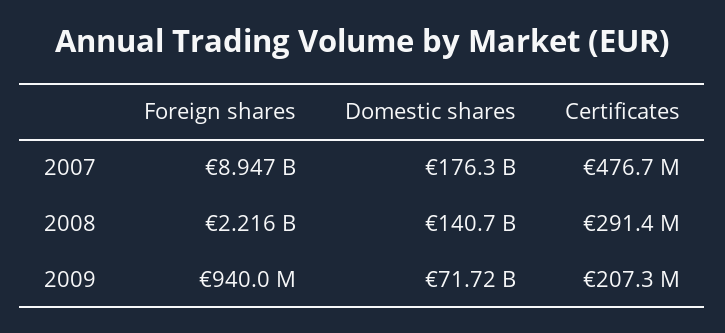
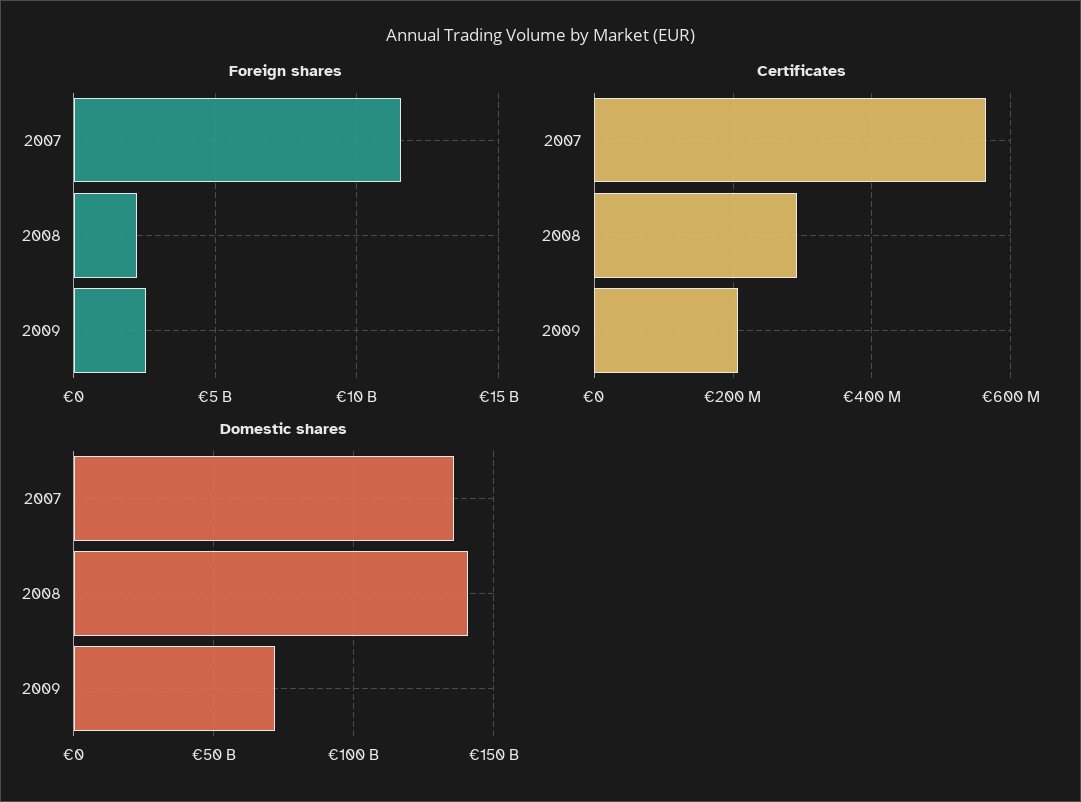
Foreign shares, 2007: 8947000000 -> 11500000000
Domestic shares, 2007: 176300000000 -> 135000000000
Certificates, 2007: 476700000 -> 560000000
Foreign shares, 2009: 940000000 -> 2500000000

